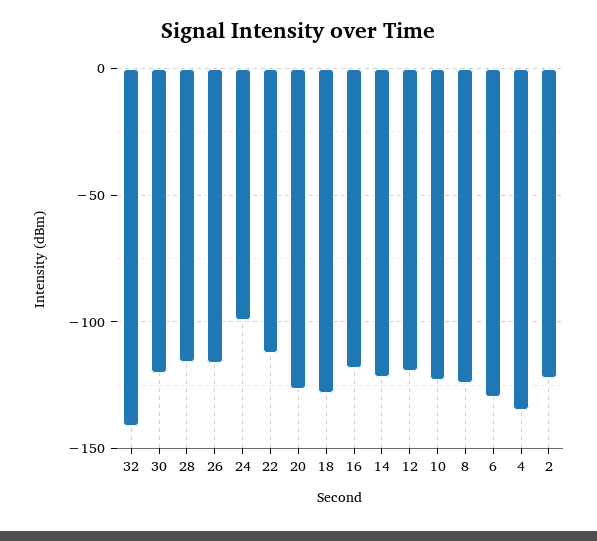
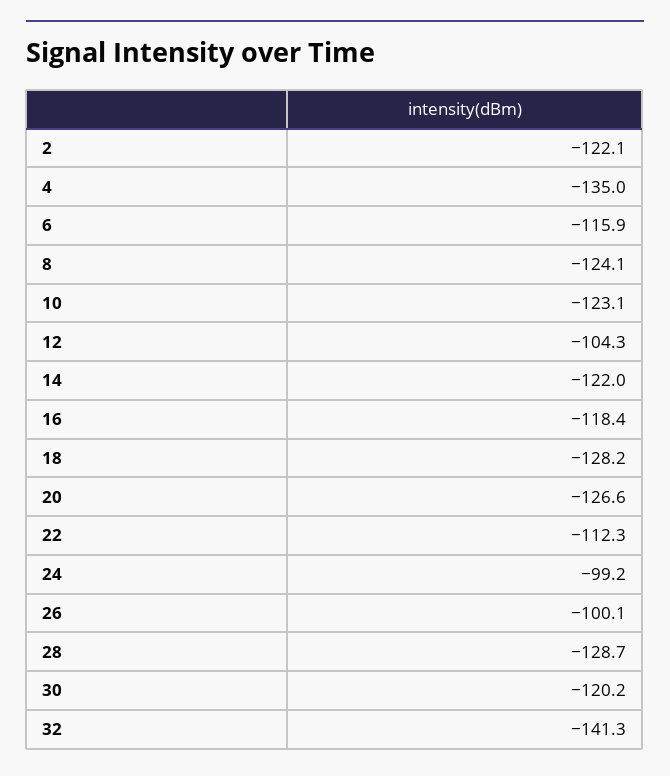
28: -115 -> -128.7
26: -115 -> -100.1
12: -120 -> -104.3
6: -130 -> -115.9

